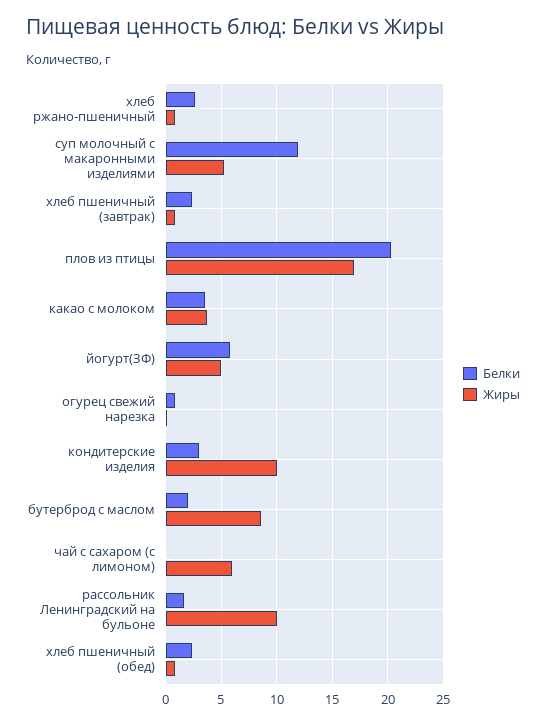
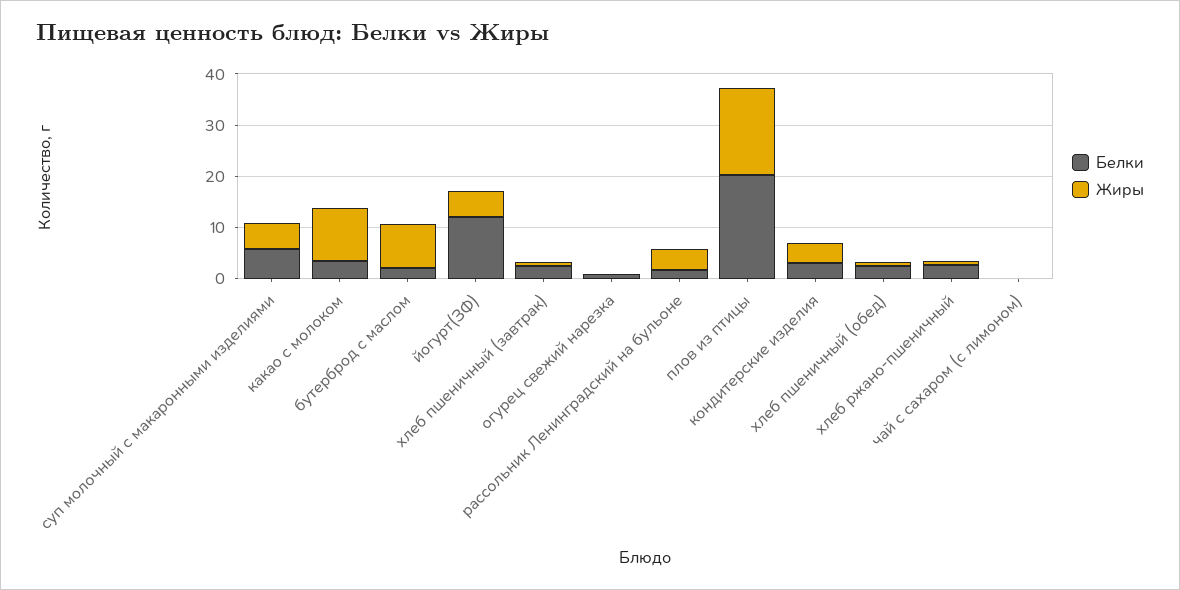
Белки, суп молочный с макаронными изделиями: 12 -> 6
Жиры, какао с молоком: 4 -> 10
Белки, йогурт(ЗФ): 6 -> 12
Жиры, кондитерские изделия: 10 -> 4
Жиры, чай с сахаром (с лимоном): 6 -> 0
Жиры, рассольник Ленинградский на бульоне: 10 -> 4

